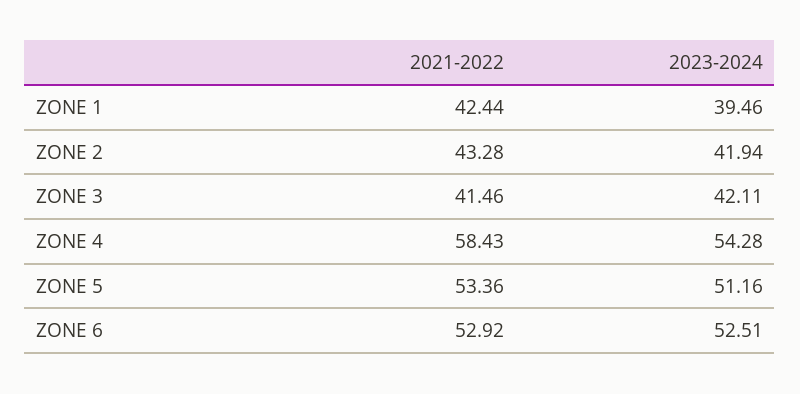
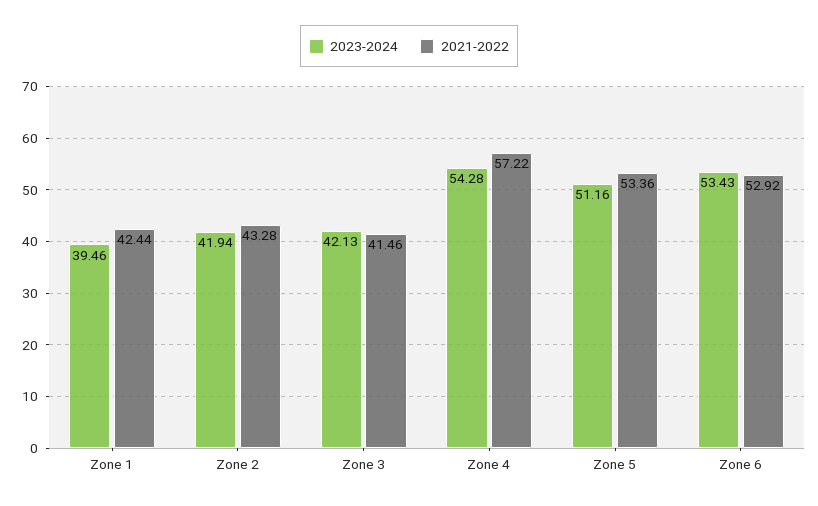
2023-2024, ZONE 3: 42.11 -> 42.13
2021-2022, ZONE 4: 58.43 -> 57.22
2023-2024, ZONE 6: 52.51 -> 53.43

